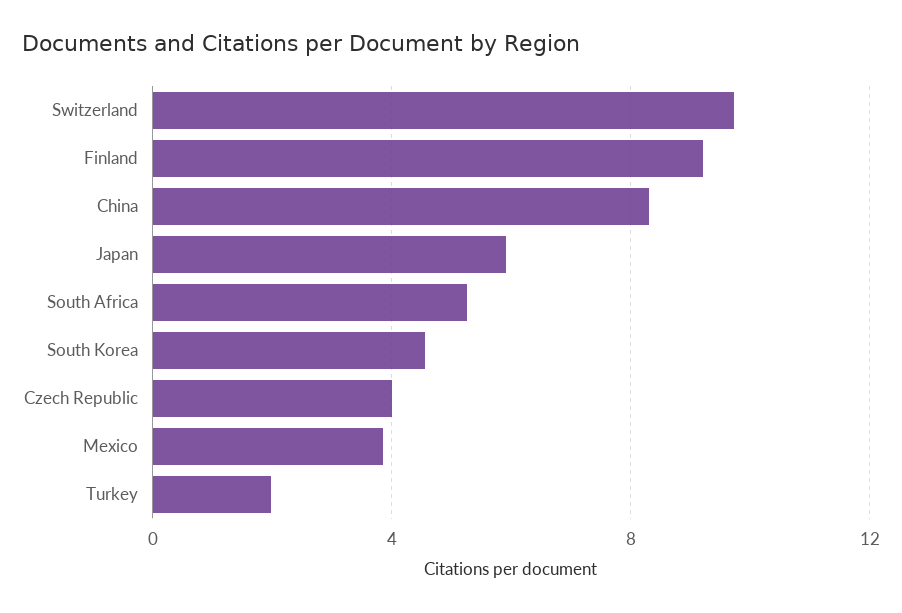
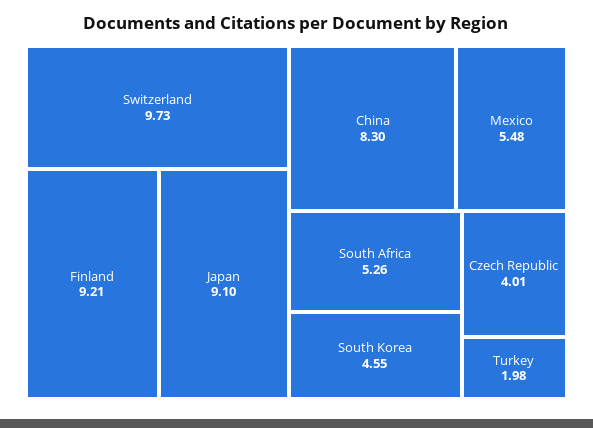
Japan: 6 -> 9.1
Mexico: 4 -> 5.48

